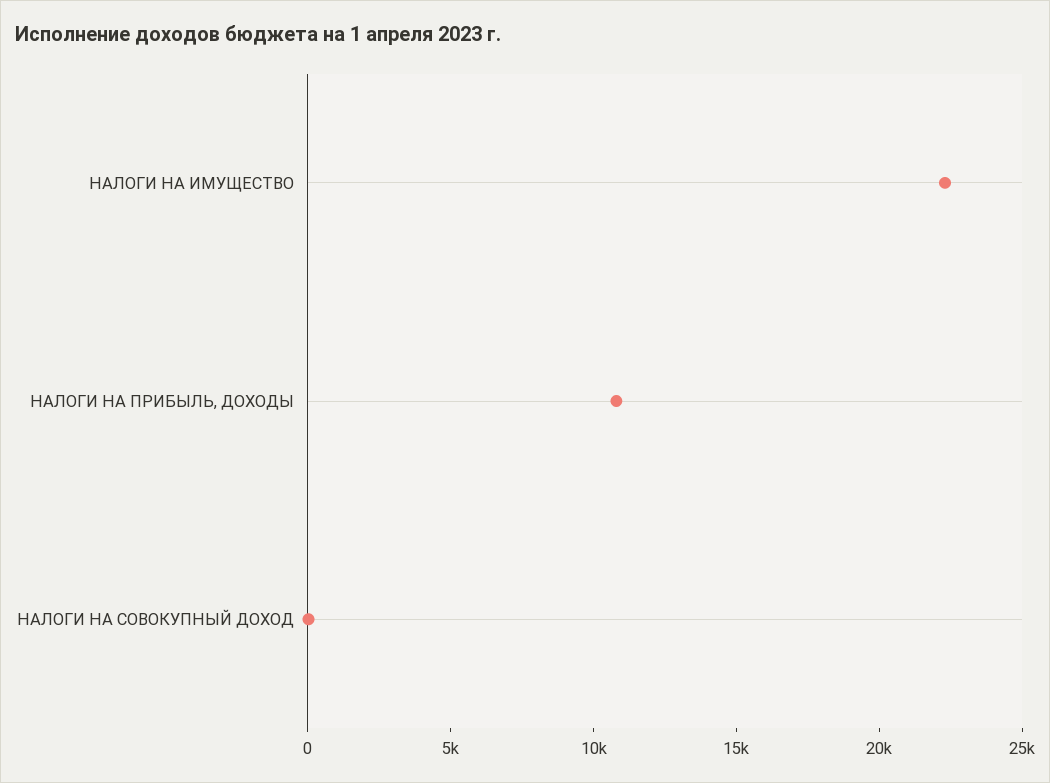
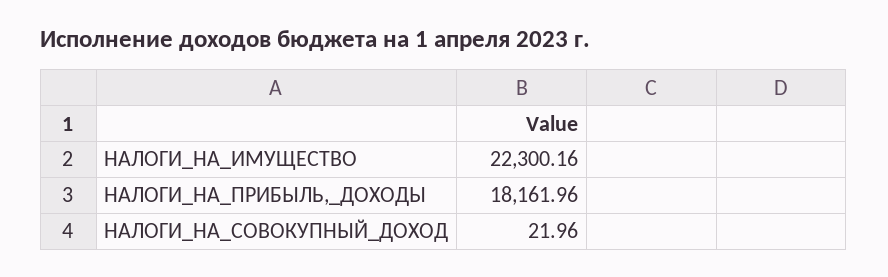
НАЛОГИ НА ПРИБЫЛЬ, ДОХОДЫ: 11000 -> 18161.96

